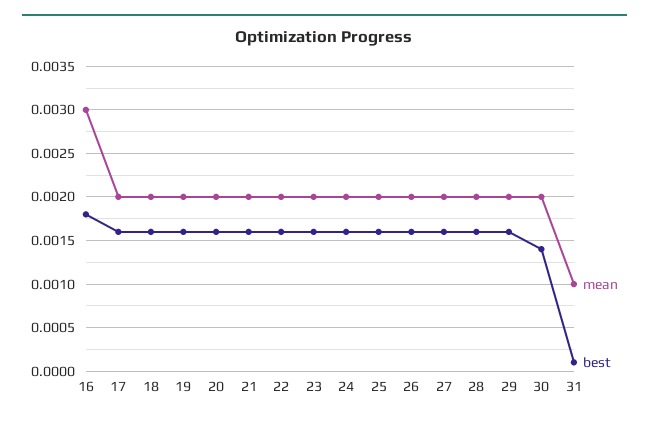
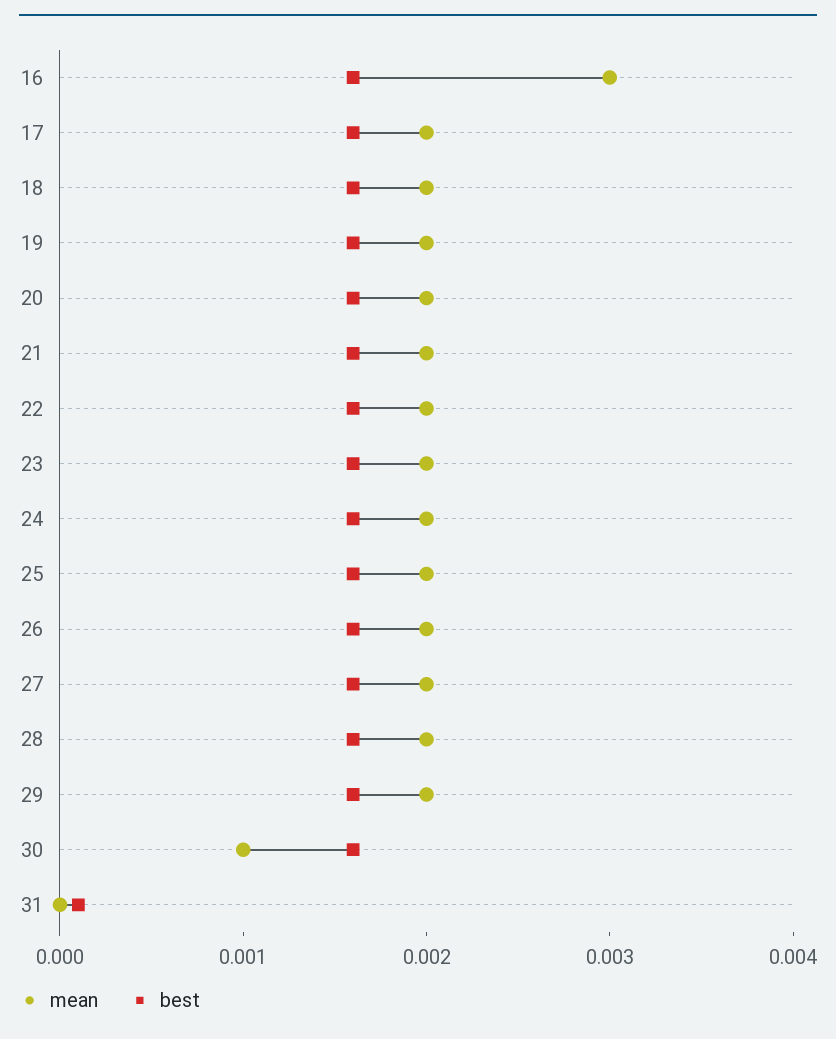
best, 16: 0.0018 -> 0.0016
mean, 30: 0.002 -> 0.001
best, 30: 0.0014 -> 0.0016
mean, 31: 0.001 -> 0

